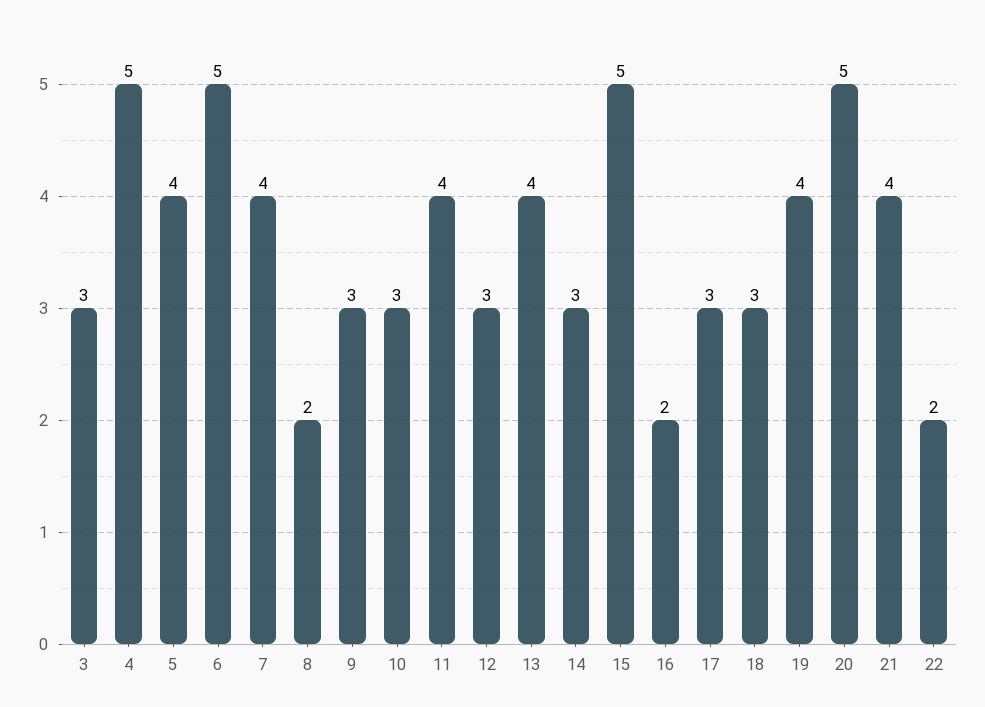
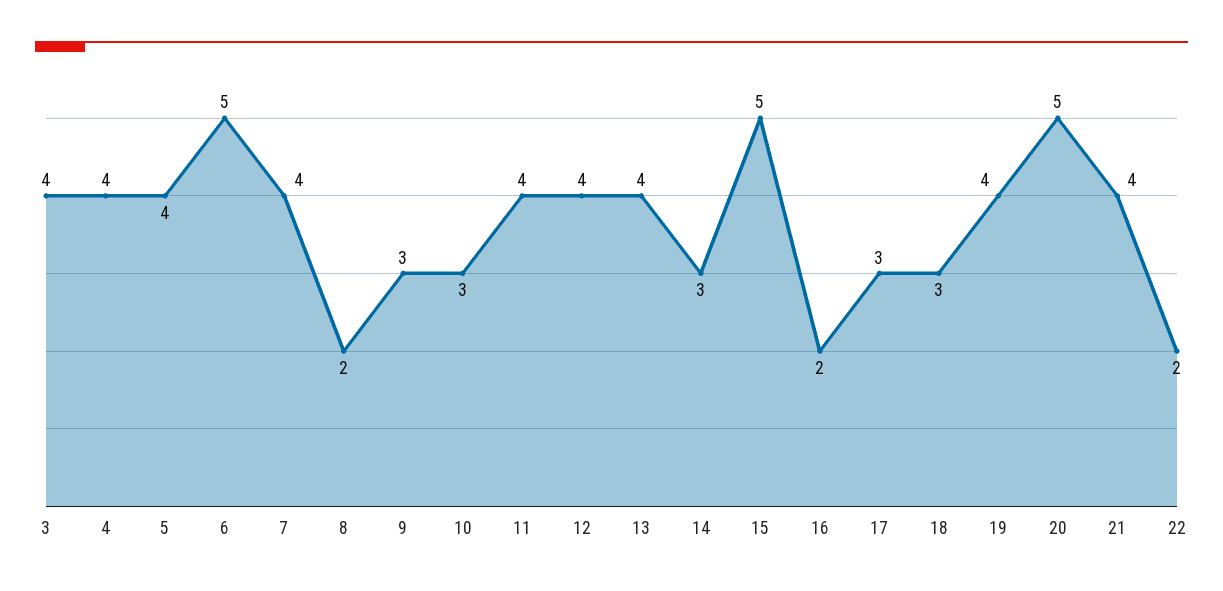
3: 3 -> 4
4: 5 -> 4
12: 3 -> 4

